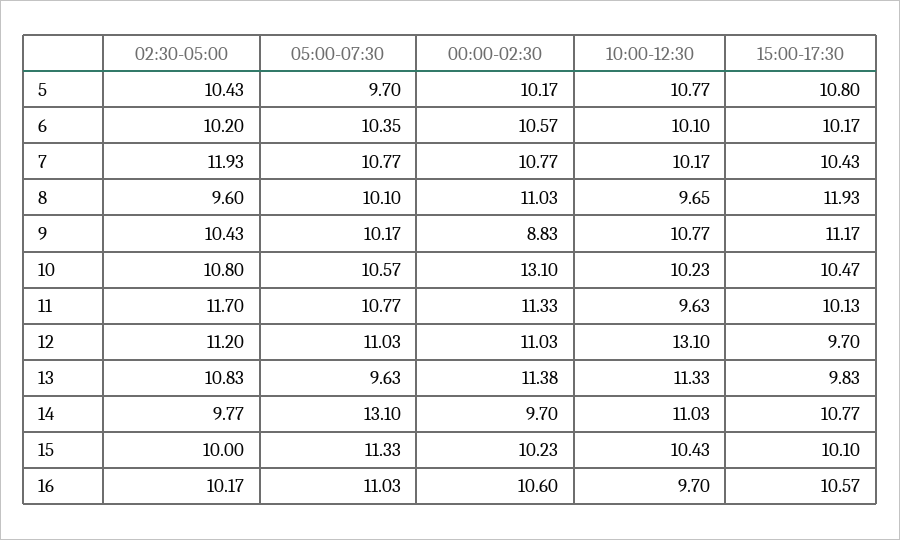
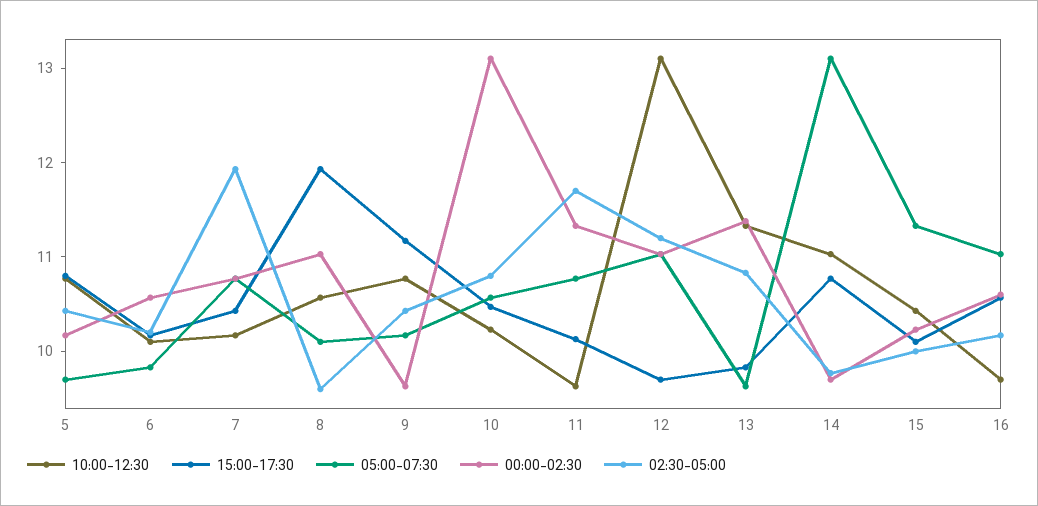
05:00-07:30, 6: 10.35 -> 9.8
10:00-12:30, 8: 9.65 -> 10.6
00:00-02:30, 9: 8.83 -> 9.6

